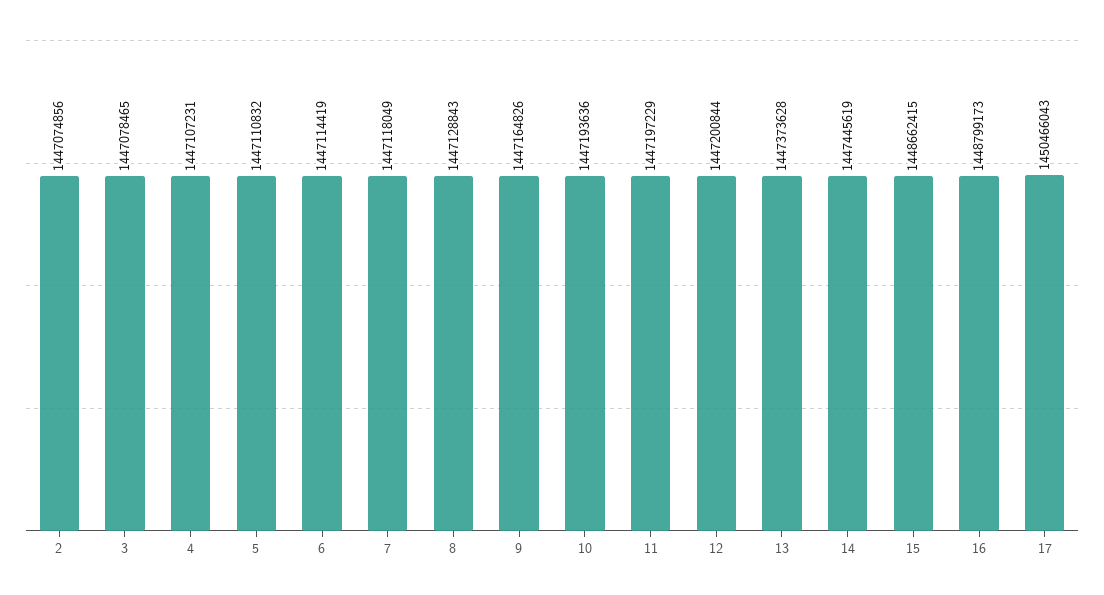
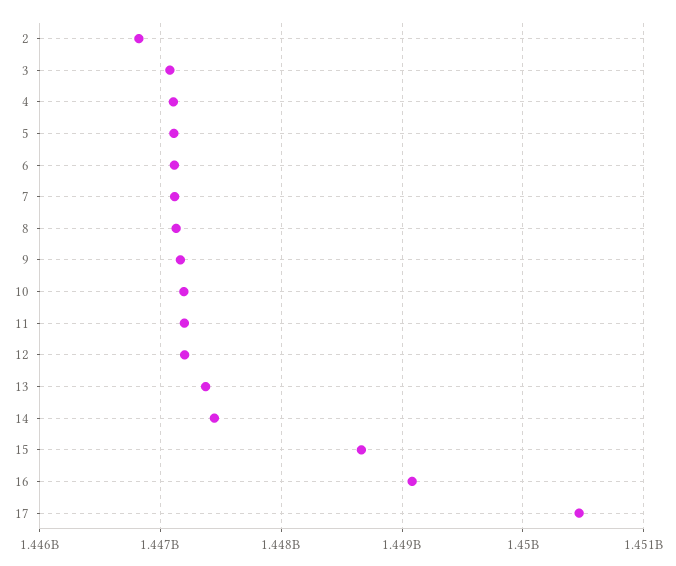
2: 1447074856 -> 1446800000
16: 1448799173 -> 1449100000

